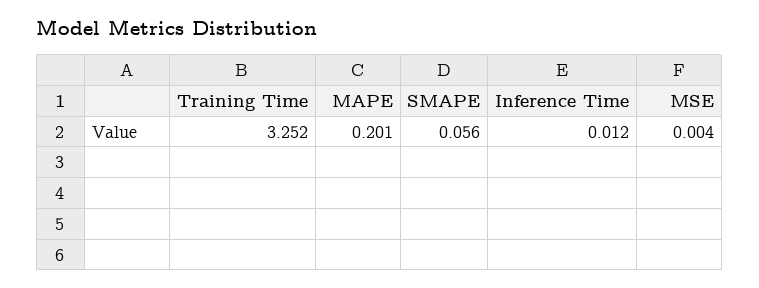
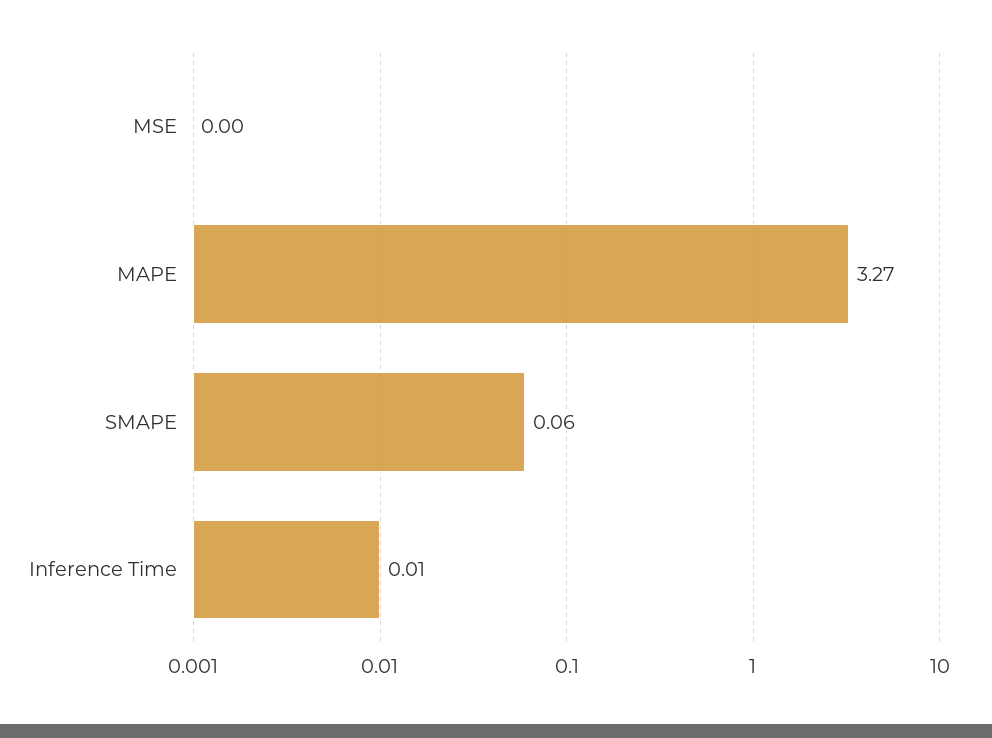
Training Time: 3.252 -> none
MAPE: 0.201 -> 3.27

